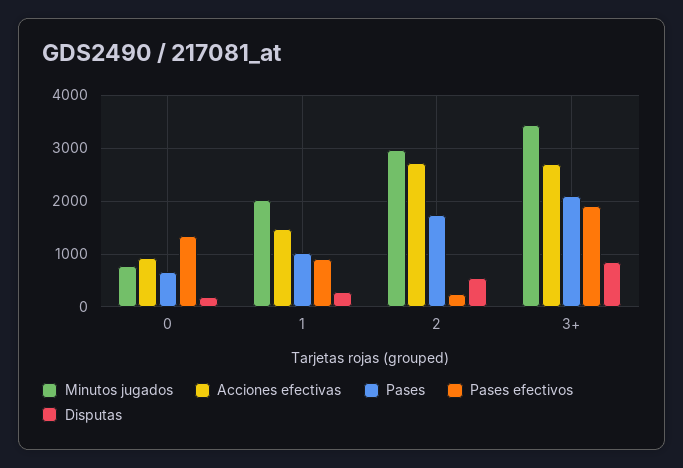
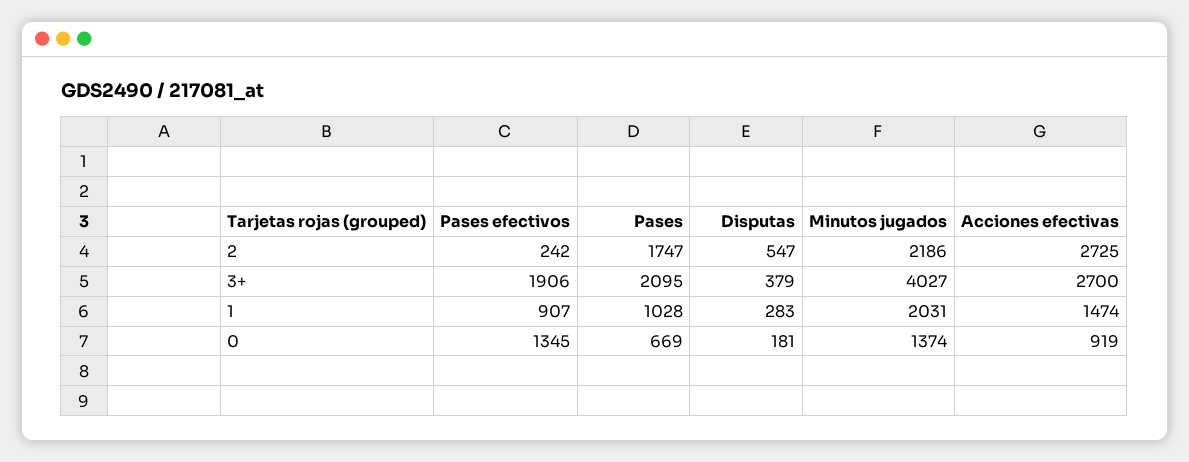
Minutos jugados, 0: 800 -> 1374
Minutos jugados, 2: 3000 -> 2186
Minutos jugados, 3+: 3400 -> 4027
Disputas, 3+: 800 -> 379

